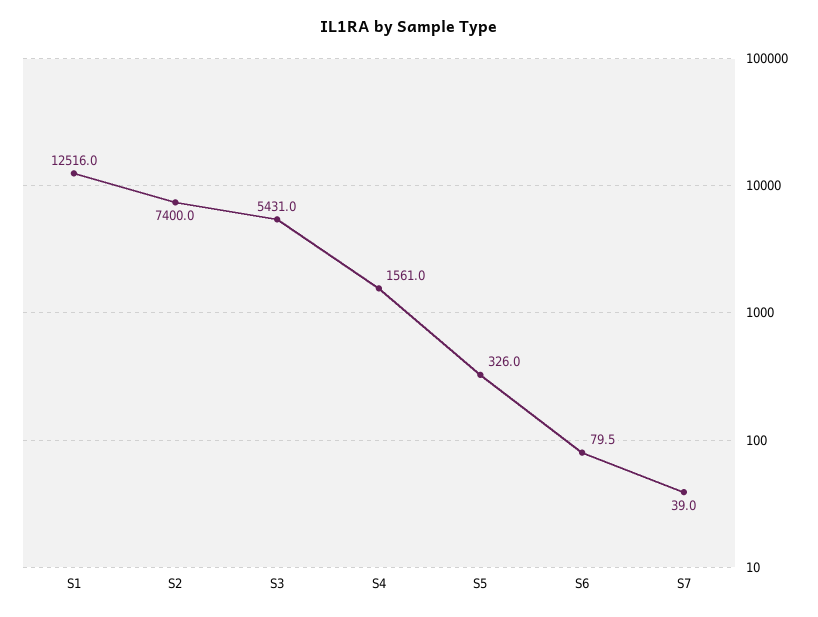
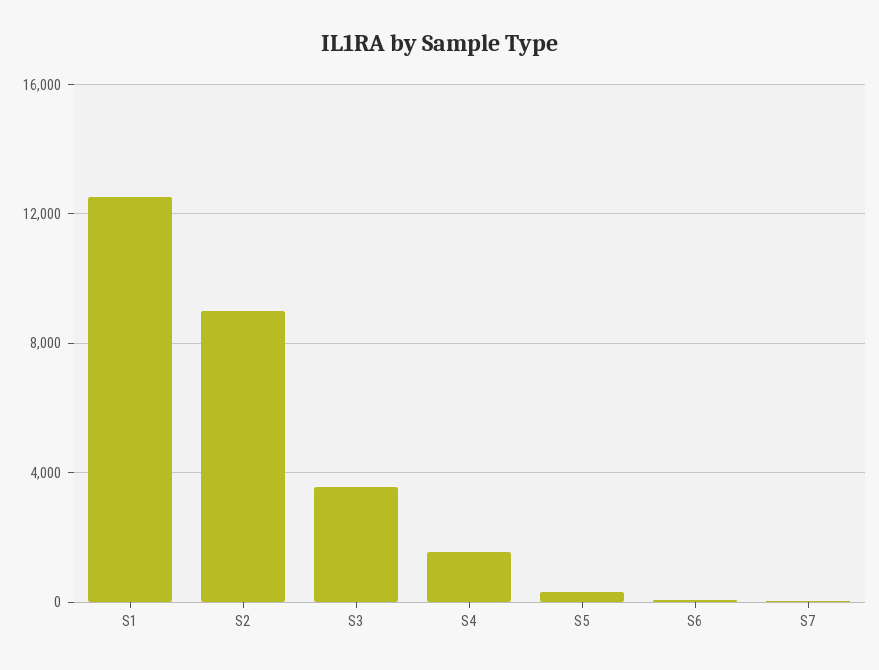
S2: 7400 -> 9000
S3: 5431 -> 3500

